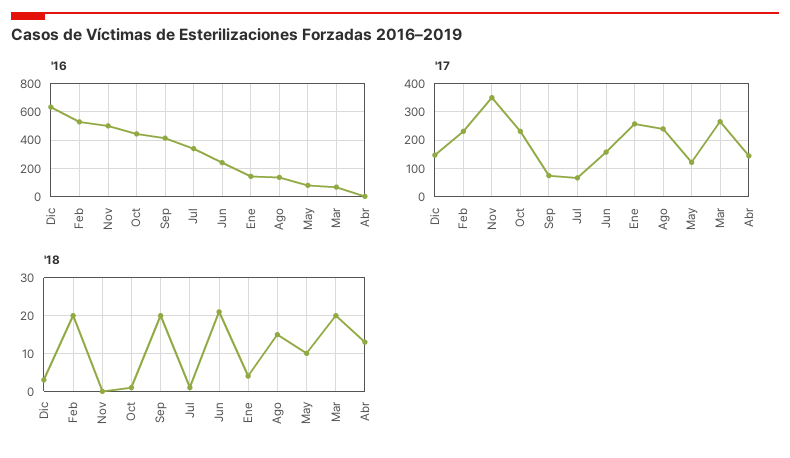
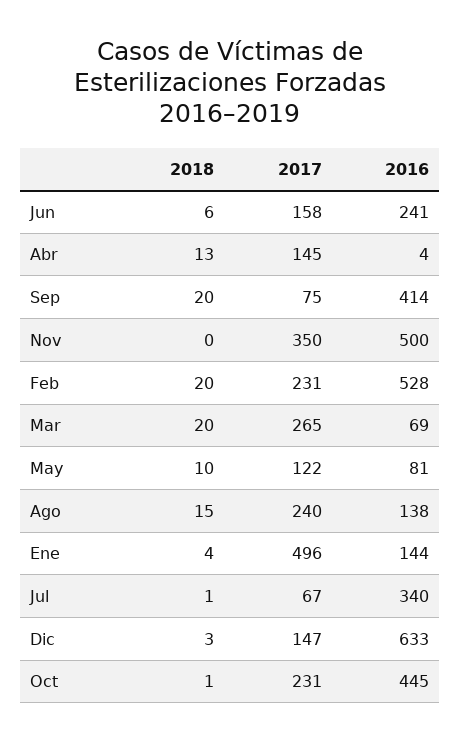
'17, Ene: 250 -> 496
'18, Jun: 20 -> 6

